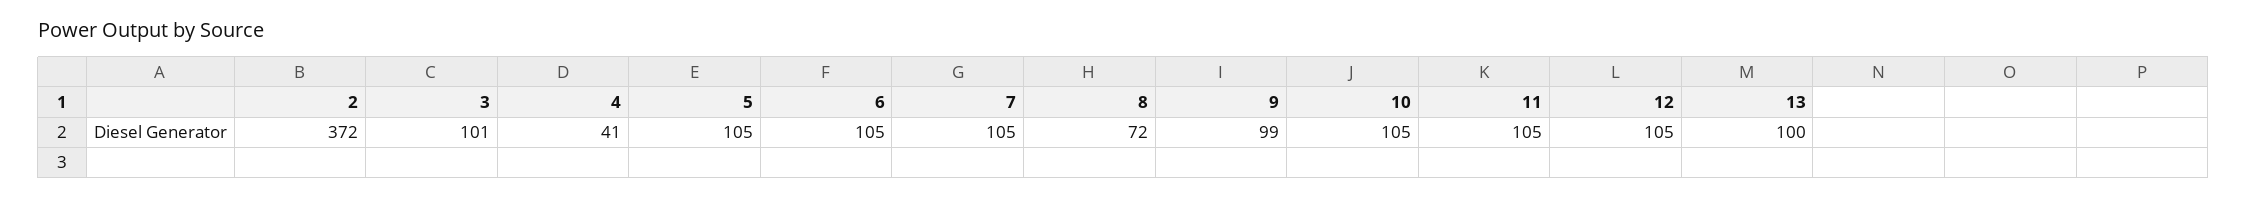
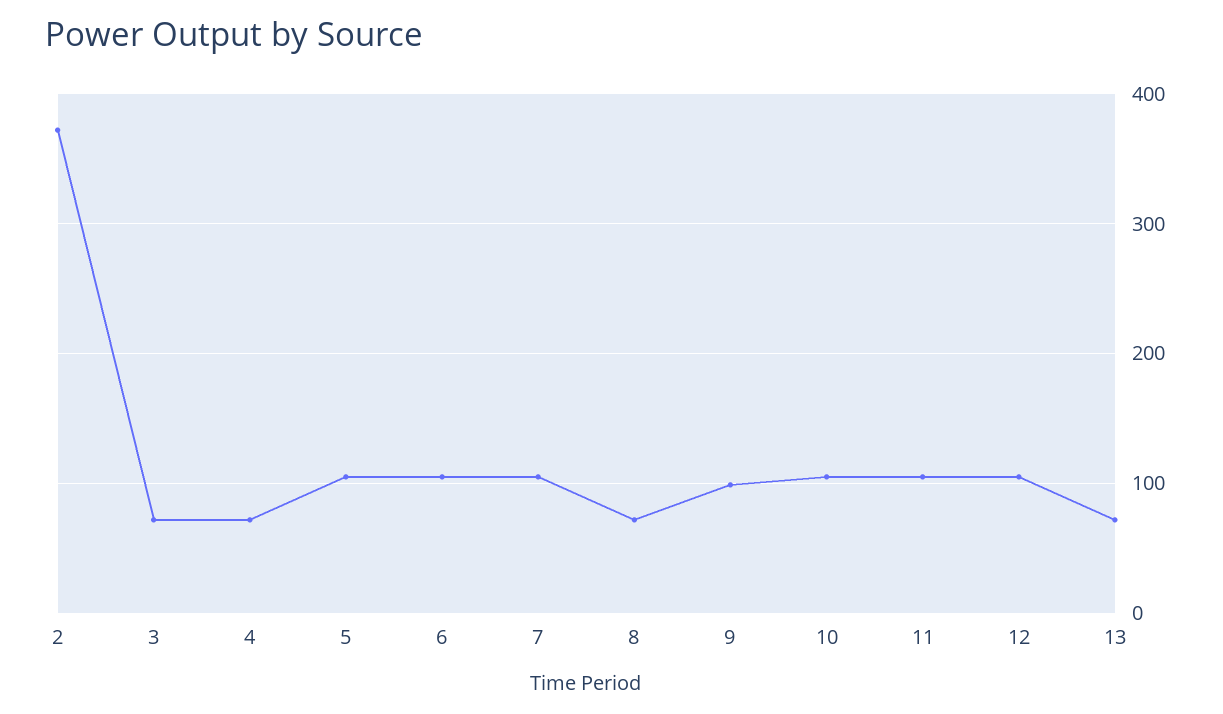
3: 101 -> 70
4: 41 -> 70
13: 100 -> 70

